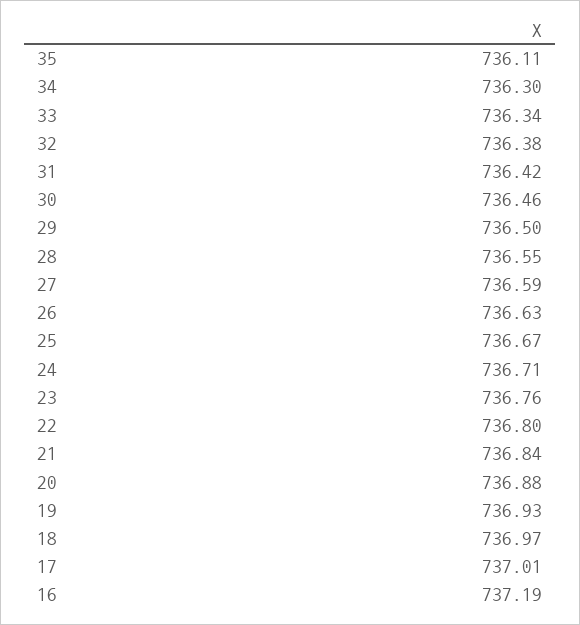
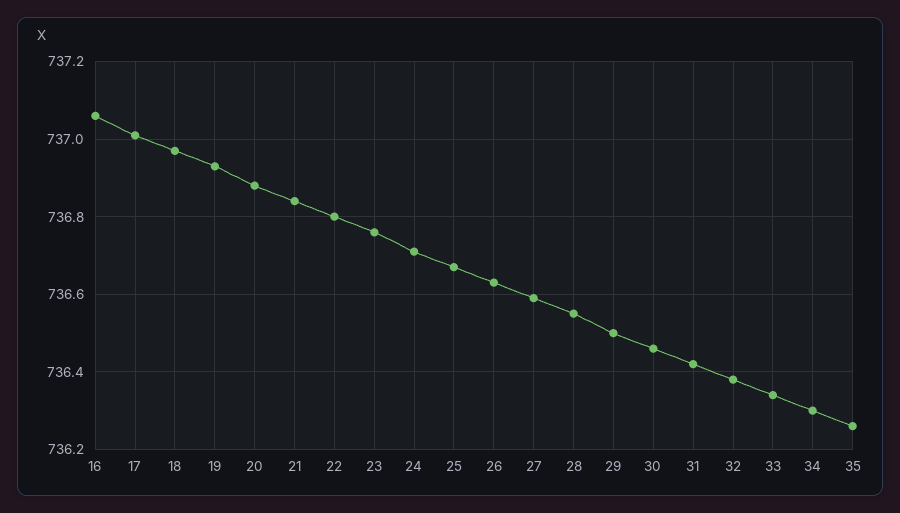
35: 736.11 -> 736.25
16: 737.19 -> 737.05

